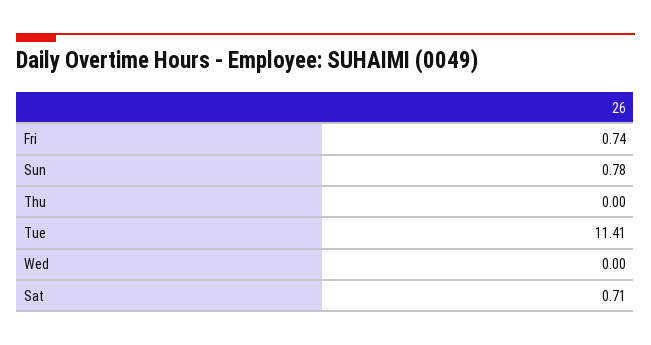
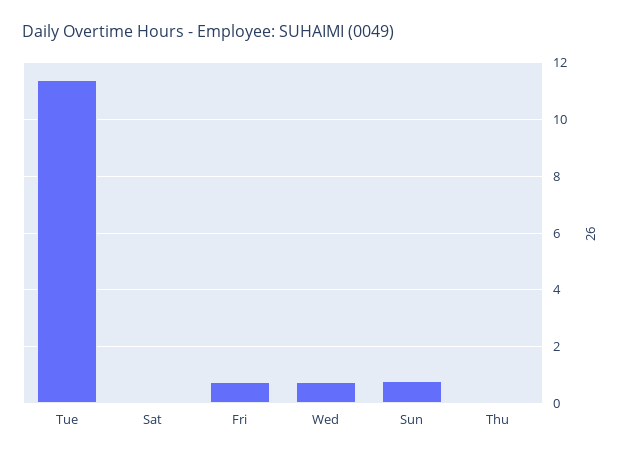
Wed: 0 -> 0.75
Sat: 0.71 -> 0

